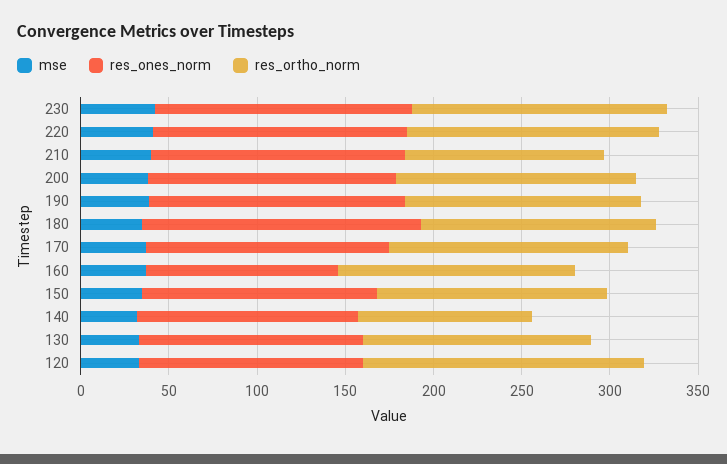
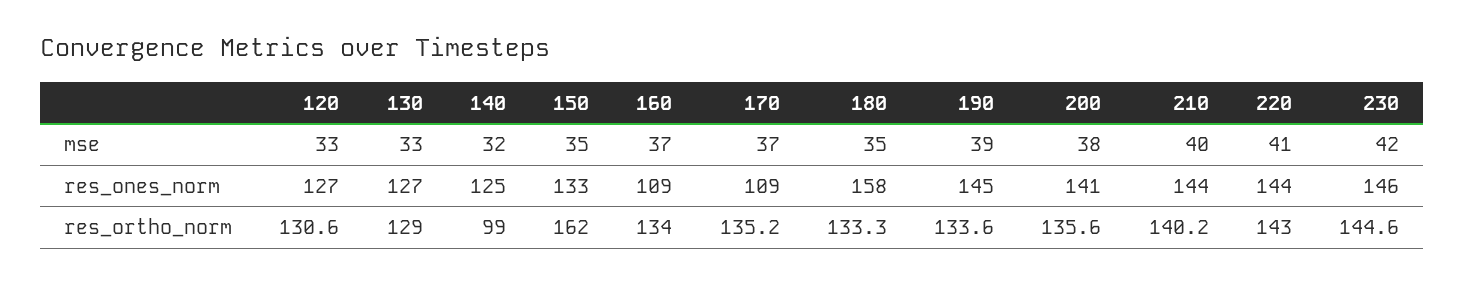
res_ortho_norm, 210: 110 -> 140.2
res_ones_norm, 170: 140 -> 109
res_ortho_norm, 150: 130 -> 162
res_ortho_norm, 120: 160 -> 130.6

